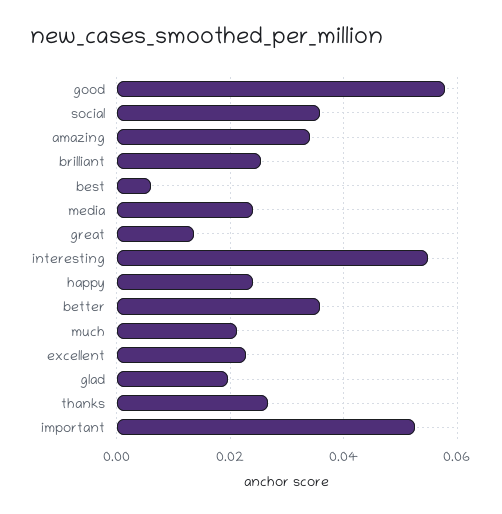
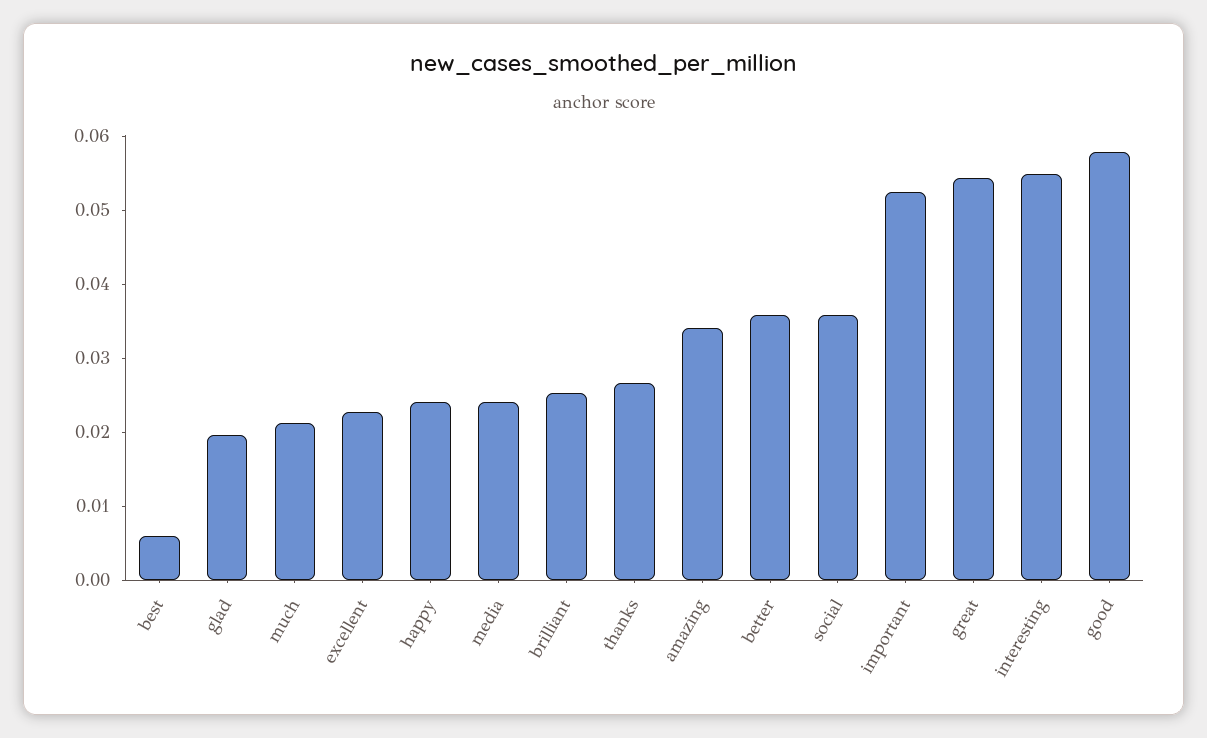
great: 0.014 -> 0.054

